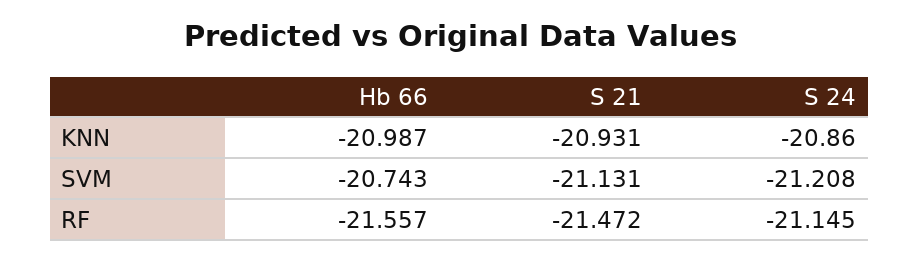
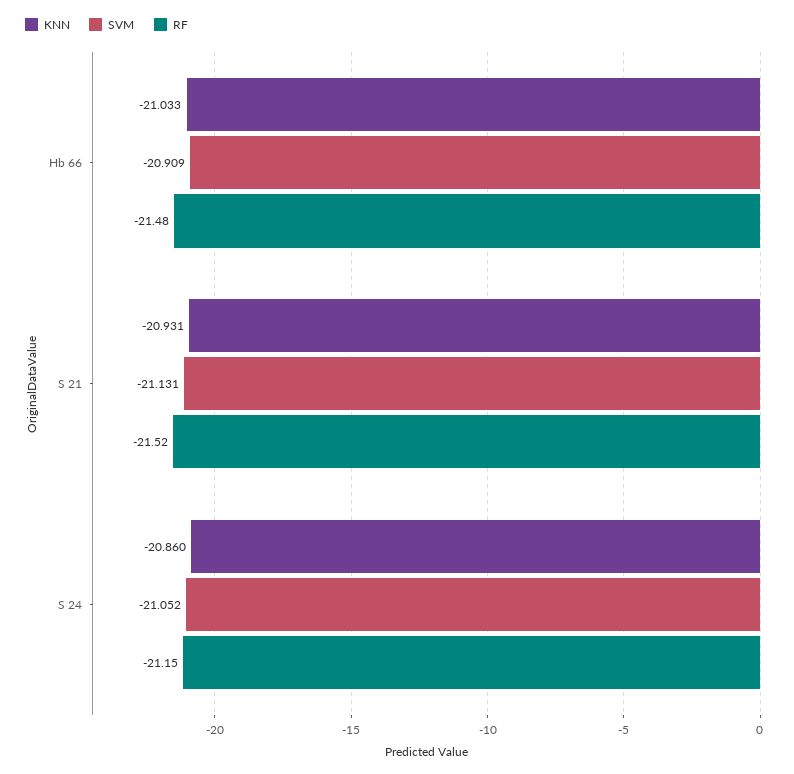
KNN, Hb 66: -20.987 -> -21.033
SVM, Hb 66: -20.743 -> -20.909
SVM, S 24: -21.208 -> -21.052
RF, Hb 66: -21.557 -> -21.48
RF, S 21: -21.472 -> -21.52

